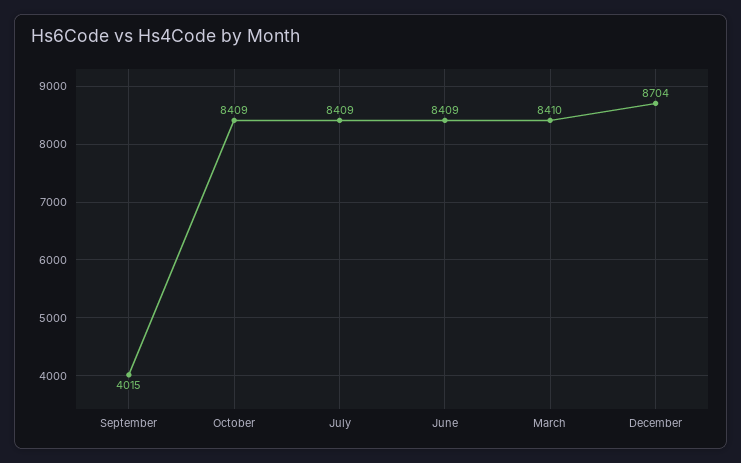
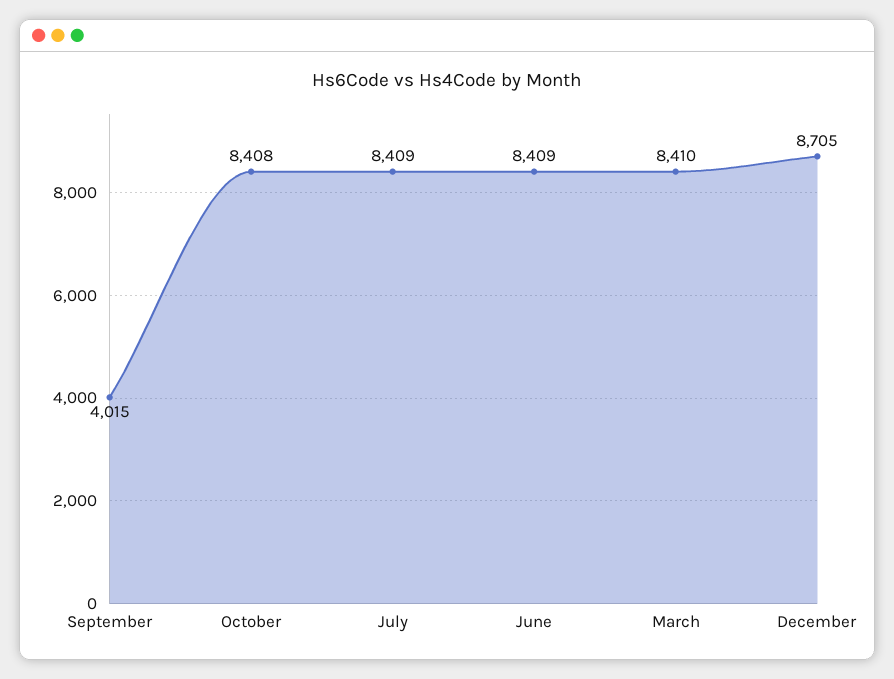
October: 8409 -> 8408
December: 8704 -> 8705

